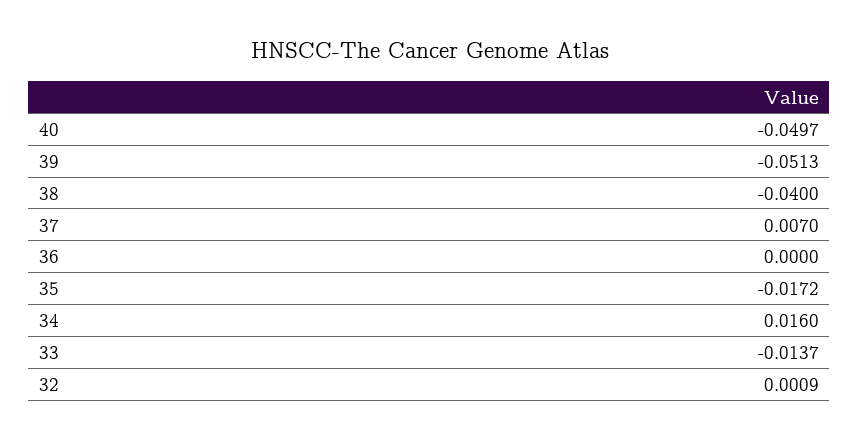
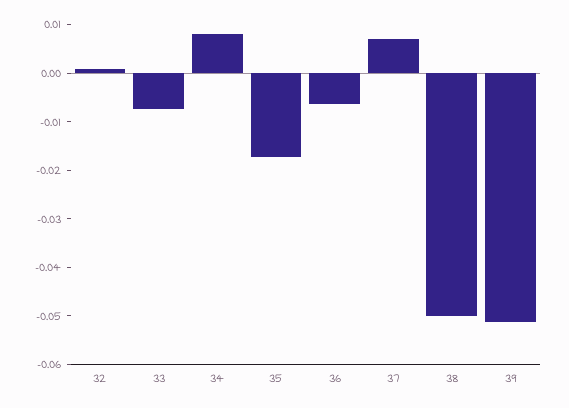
40: -0.0497 -> none
38: -0.04 -> -0.05
36: 0 -> -0.006
34: 0.016 -> 0.008
33: -0.0137 -> -0.008

